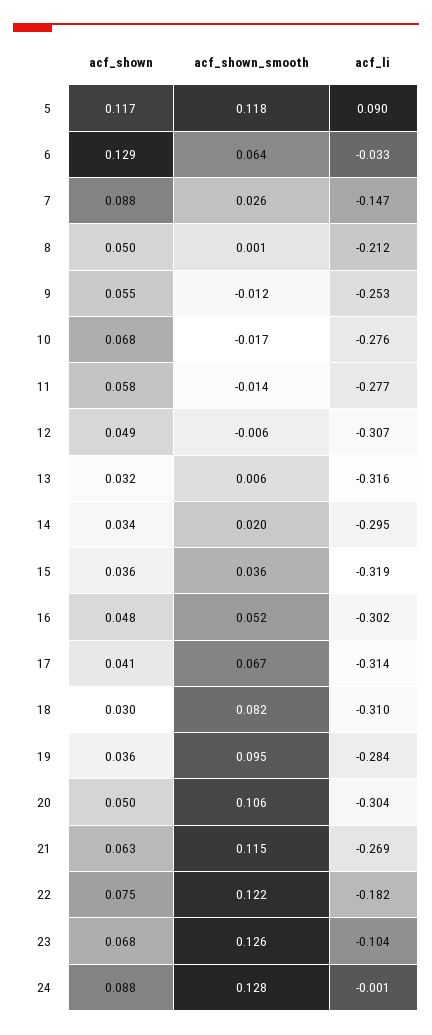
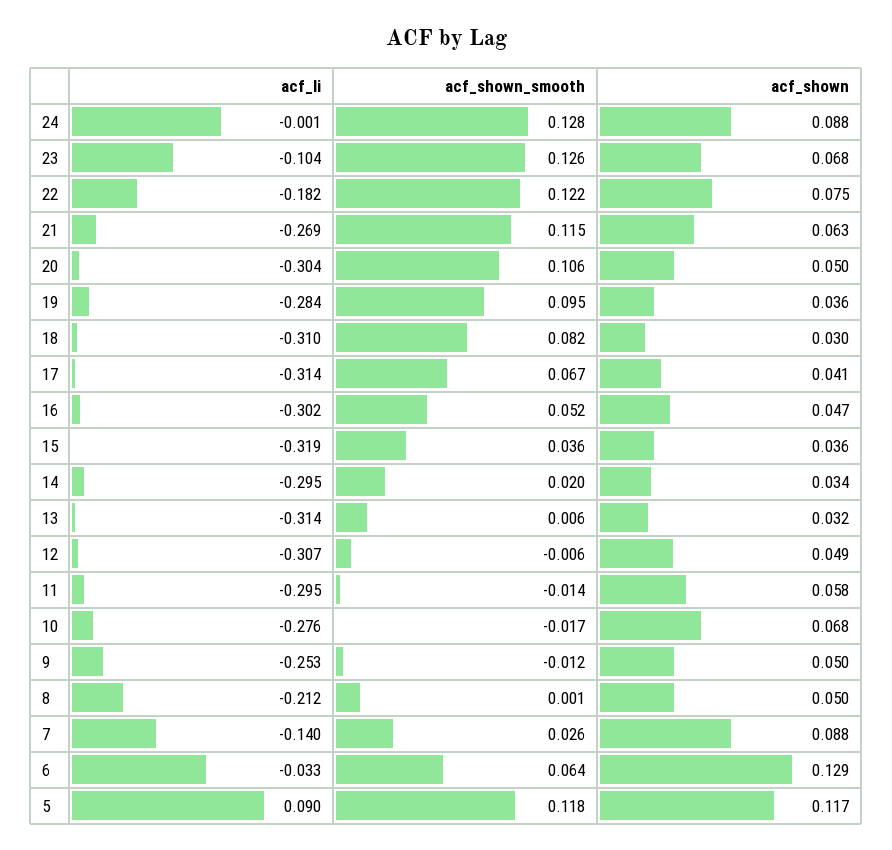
acf_li, 7: -0.147 -> -0.14
acf_shown, 9: 0.055 -> 0.05
acf_li, 11: -0.277 -> -0.295
acf_li, 13: -0.316 -> -0.314
acf_shown, 16: 0.048 -> 0.047

